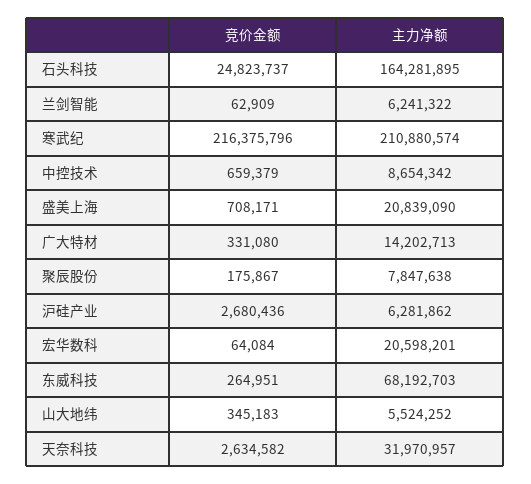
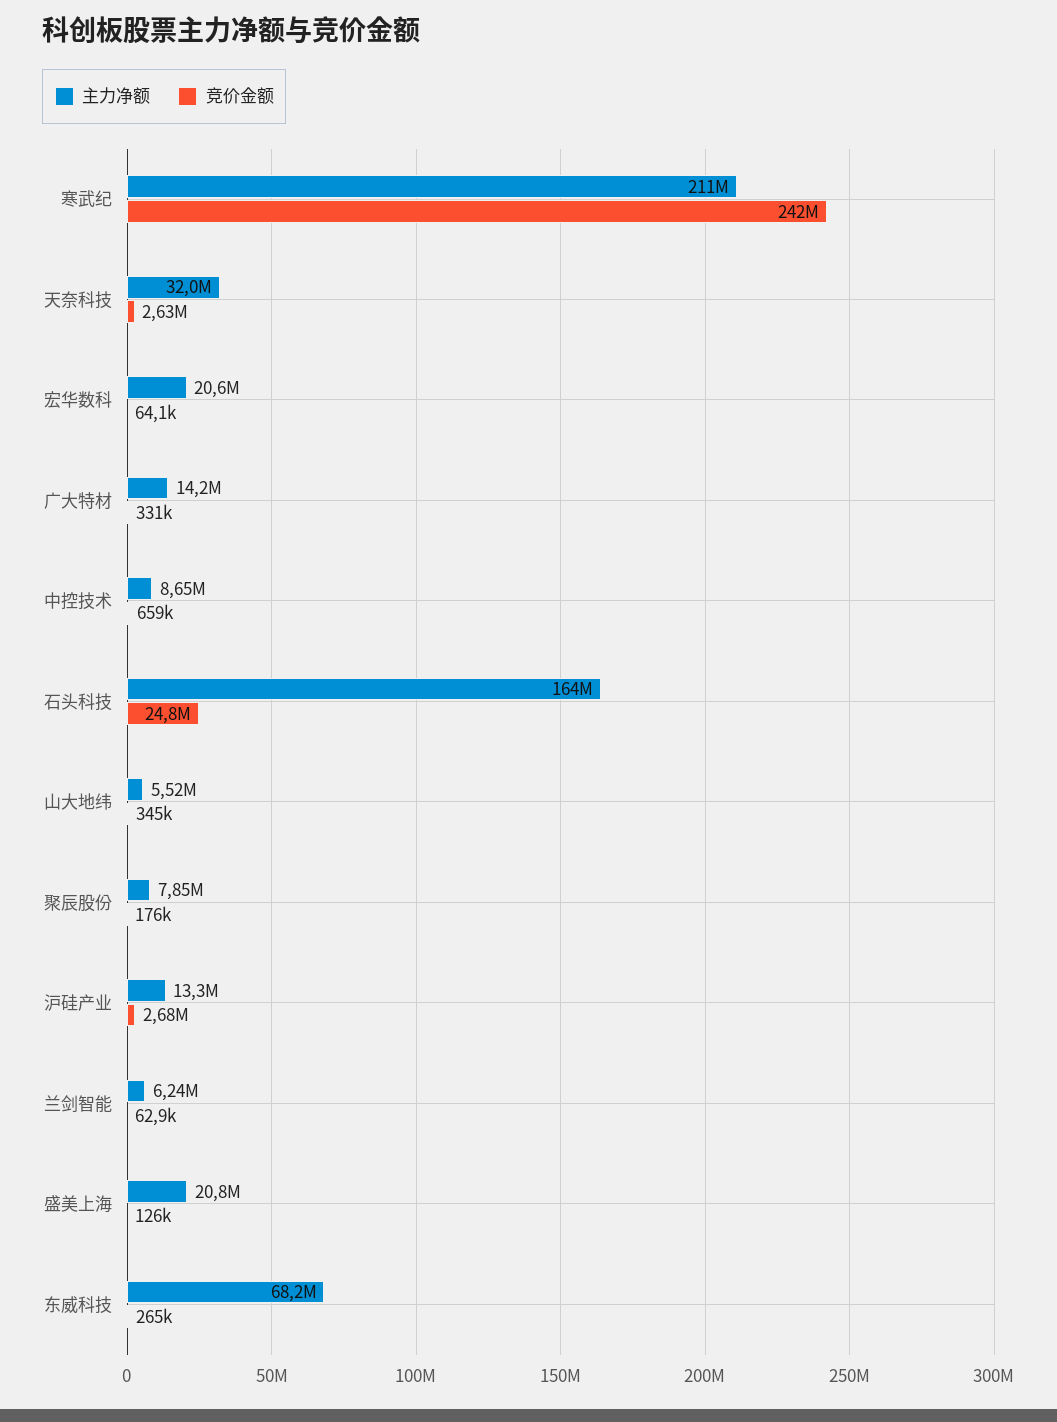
竞价金额, 寒武纪: 216375796 -> 242000000
竞价金额, 盛美上海: 708171 -> 126000
主力净额, 沪硅产业: 6281862 -> 13300000

